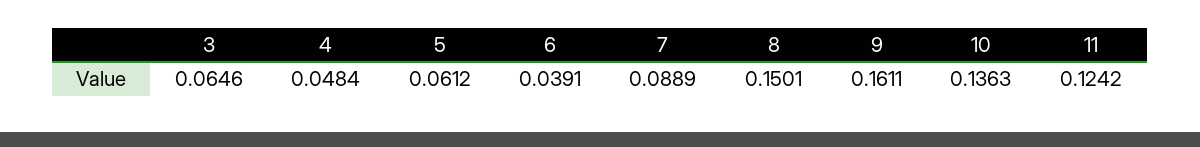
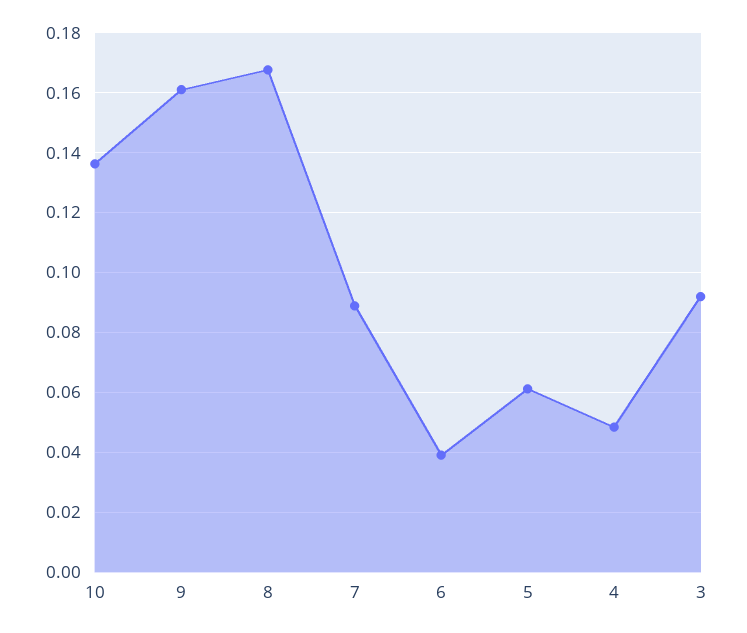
3: 0.0646 -> 0.0925
8: 0.1501 -> 0.1675
11: 0.1242 -> none

